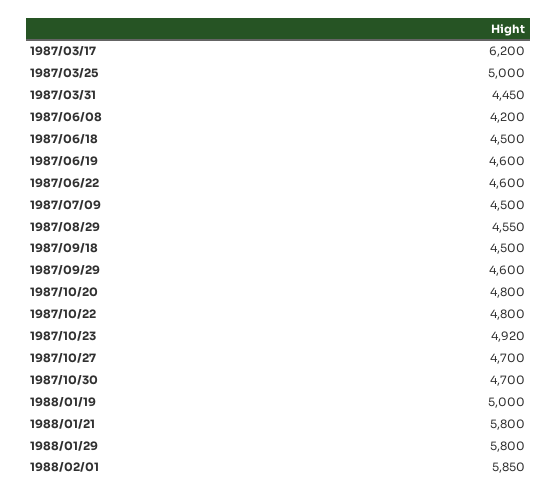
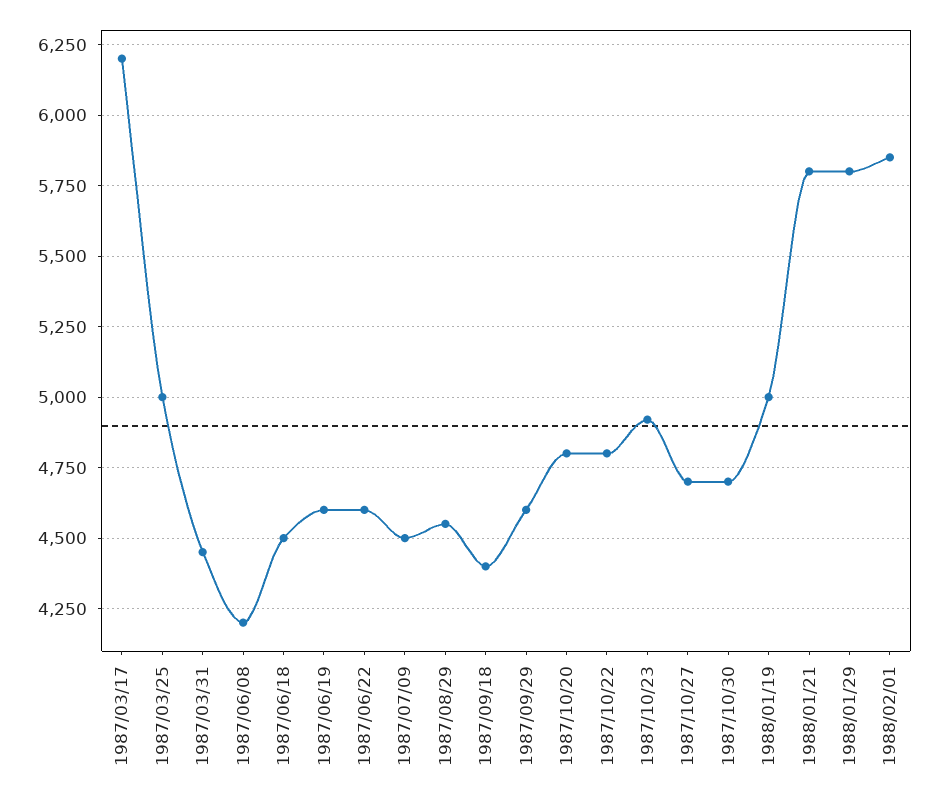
1987/09/18: 4500 -> 4400

